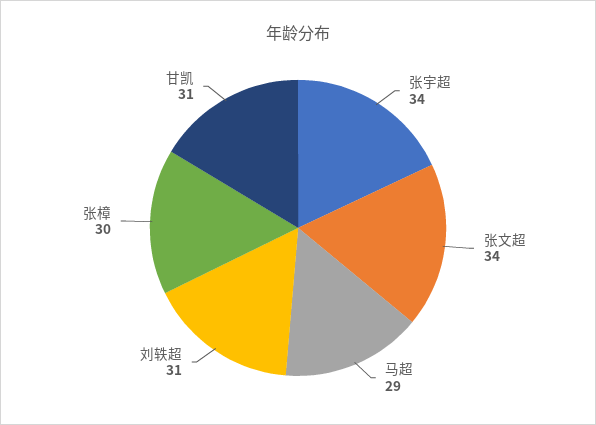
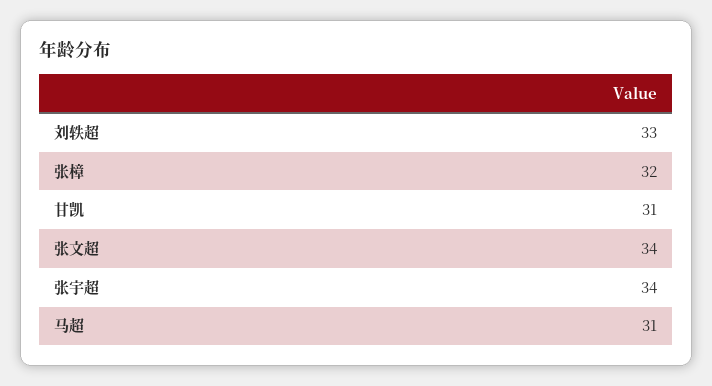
马超: 29 -> 31
刘轶超: 31 -> 33
张樟: 30 -> 32

